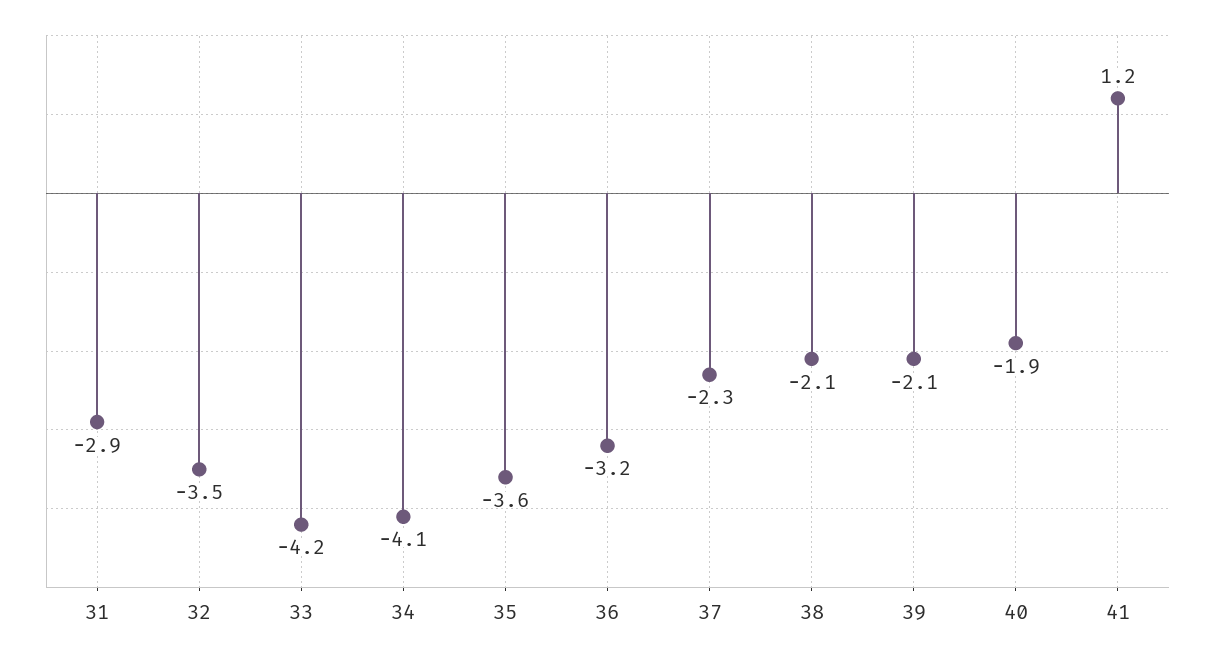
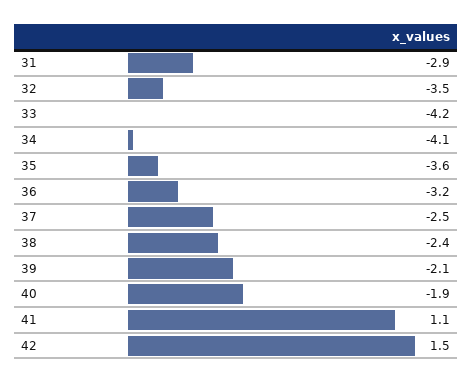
37: -2.3 -> -2.5
38: -2.1 -> -2.4
41: 1.2 -> 1.1
42: none -> 1.5

